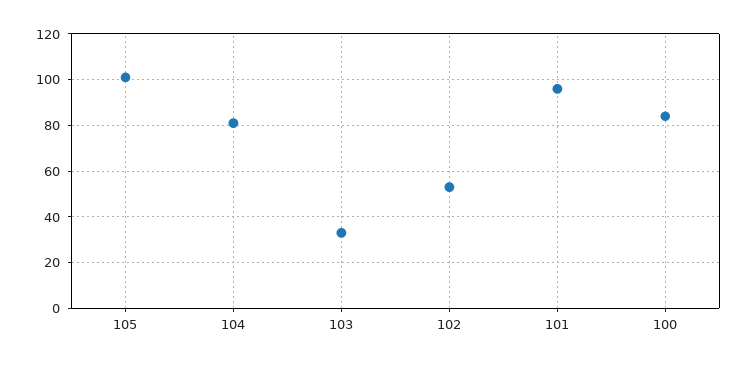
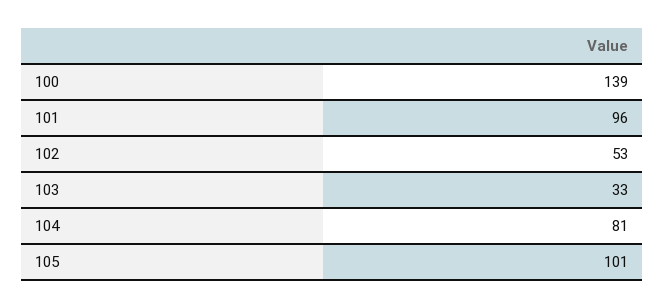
100: 85 -> 139

